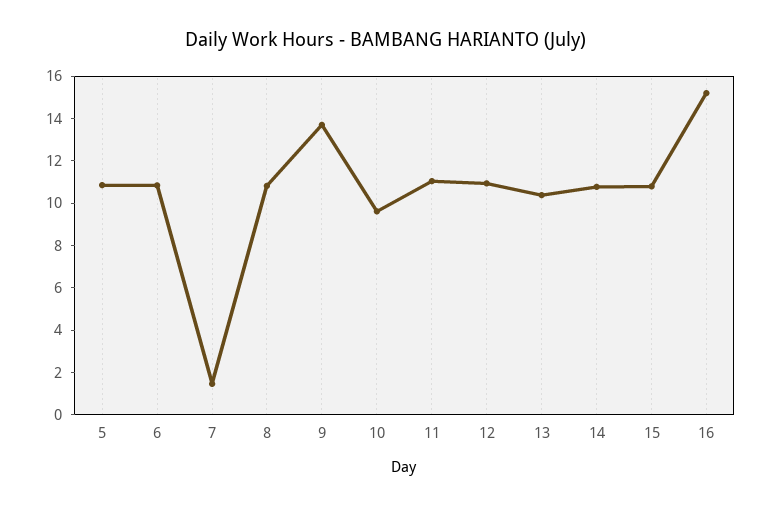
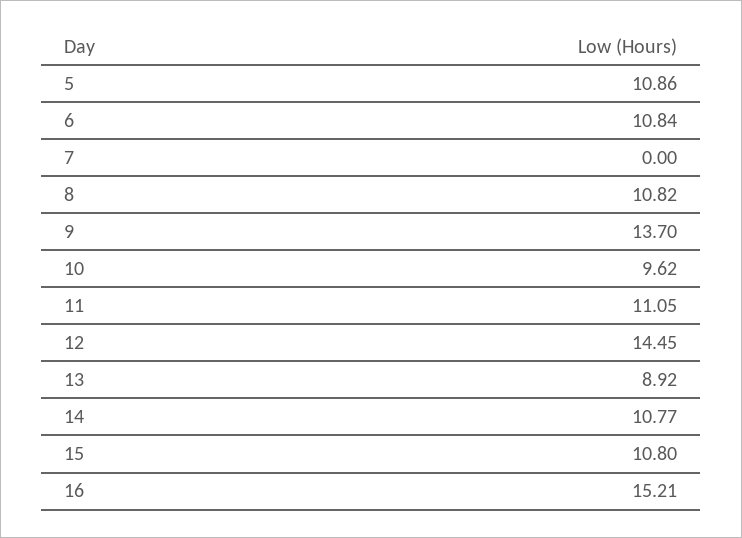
7: 1.5 -> 0
12: 11 -> 14.45
13: 10.5 -> 8.92

